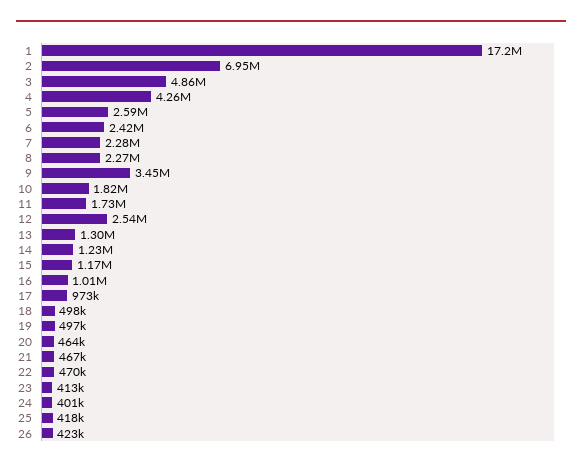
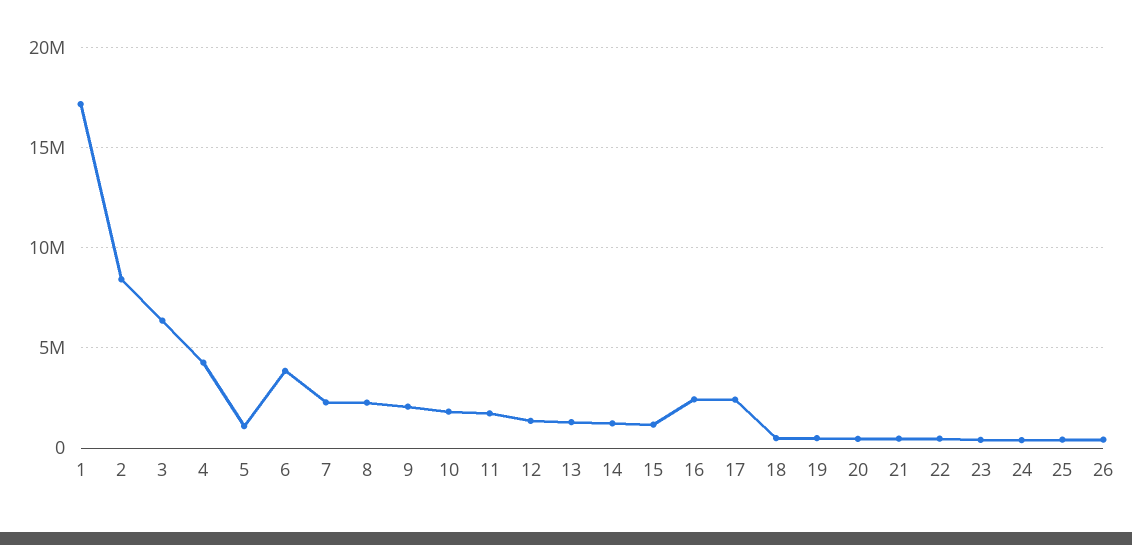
2: 6950000 -> 8500000
3: 4860000 -> 6500000
5: 2590000 -> 1000000
6: 2420000 -> 4000000
9: 3450000 -> 2000000
12: 2540000 -> 1500000
16: 1010000 -> 2500000
17: 973000 -> 2500000

